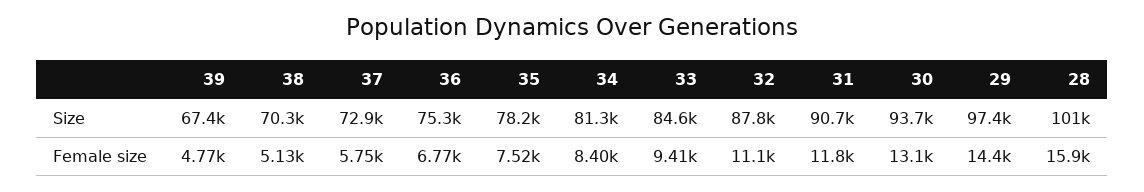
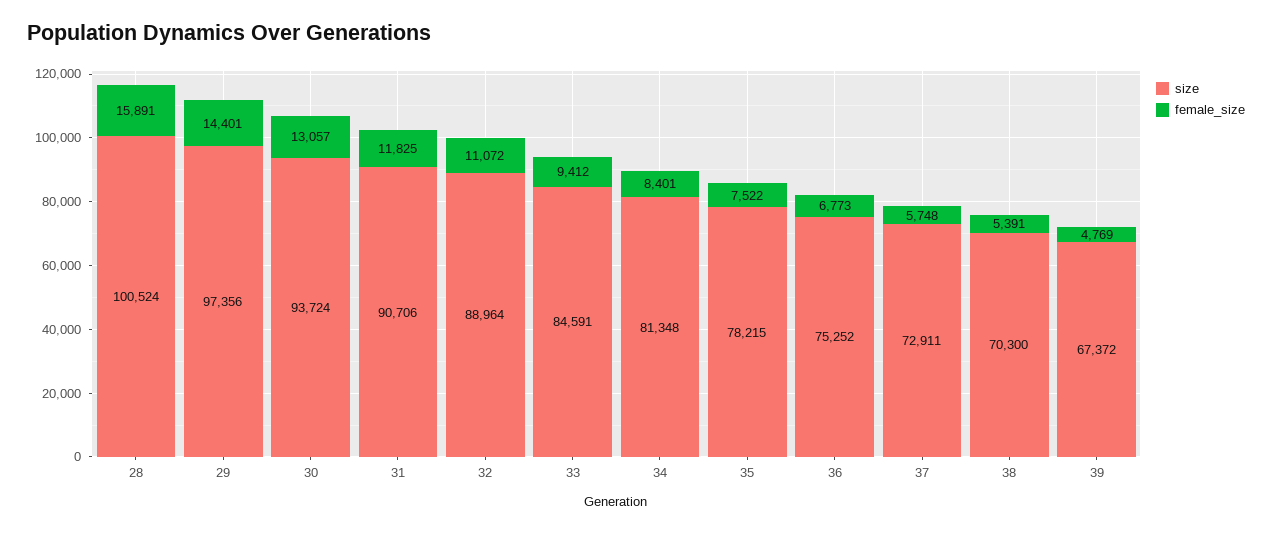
Size, 32: 87800 -> 88964
Female size, 38: 5130 -> 5391

